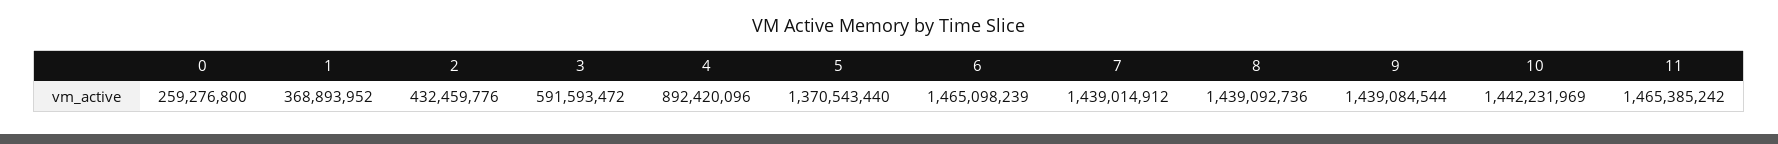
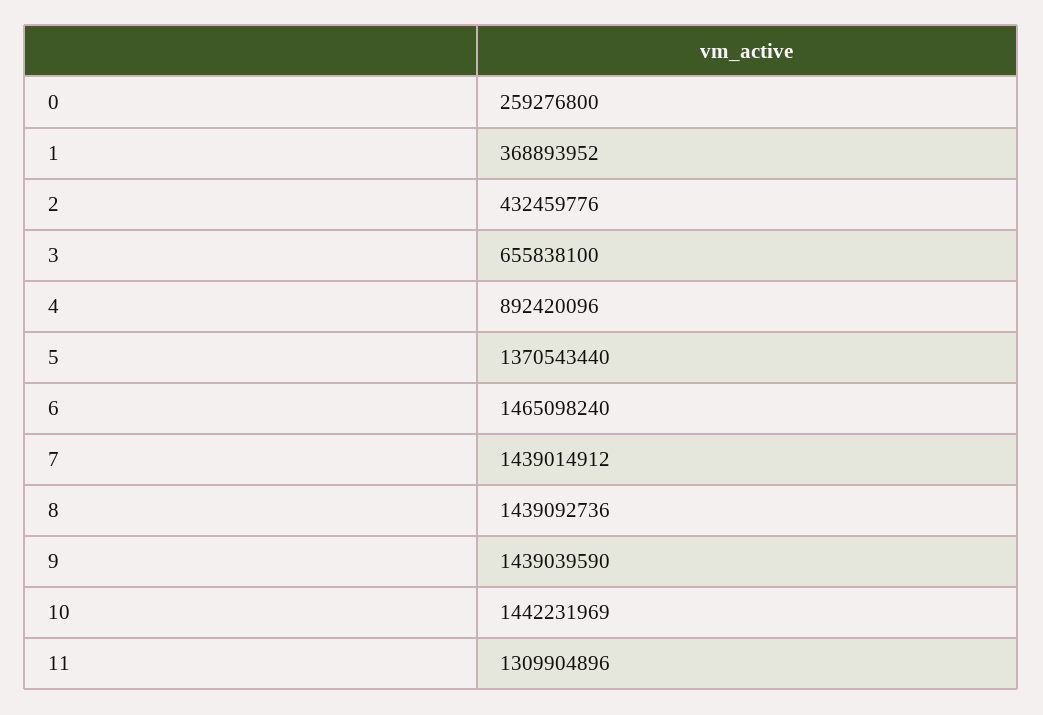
3: 591593472 -> 655838100
6: 1465098239 -> 1465098240
9: 1439084544 -> 1439039590
11: 1465385242 -> 1309904896

